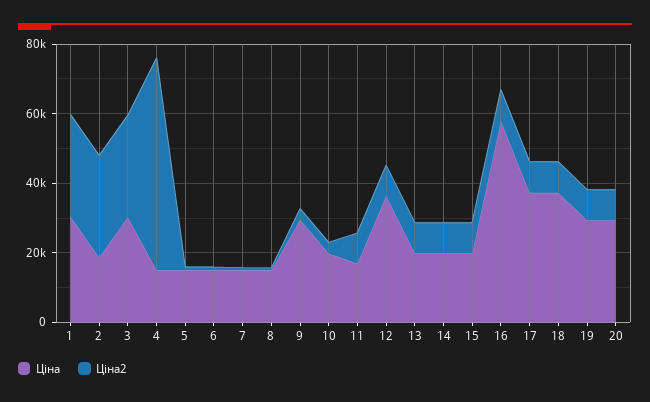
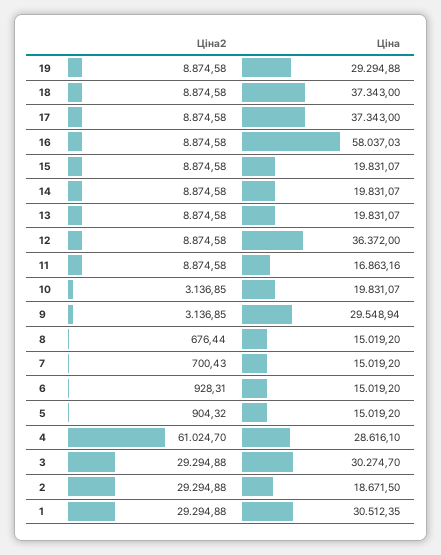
Ціна, 4: 15000 -> 28616.1
Ціна, 20: 30000 -> none
Ціна2, 20: 10000 -> none

